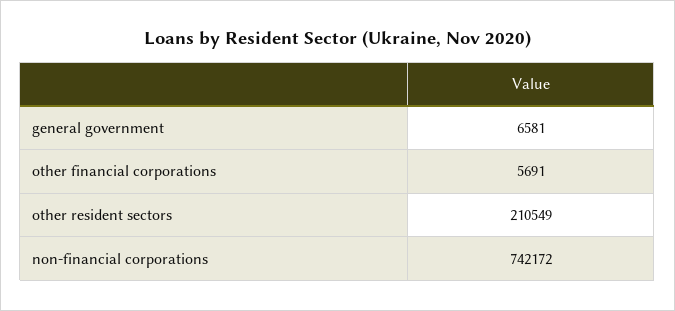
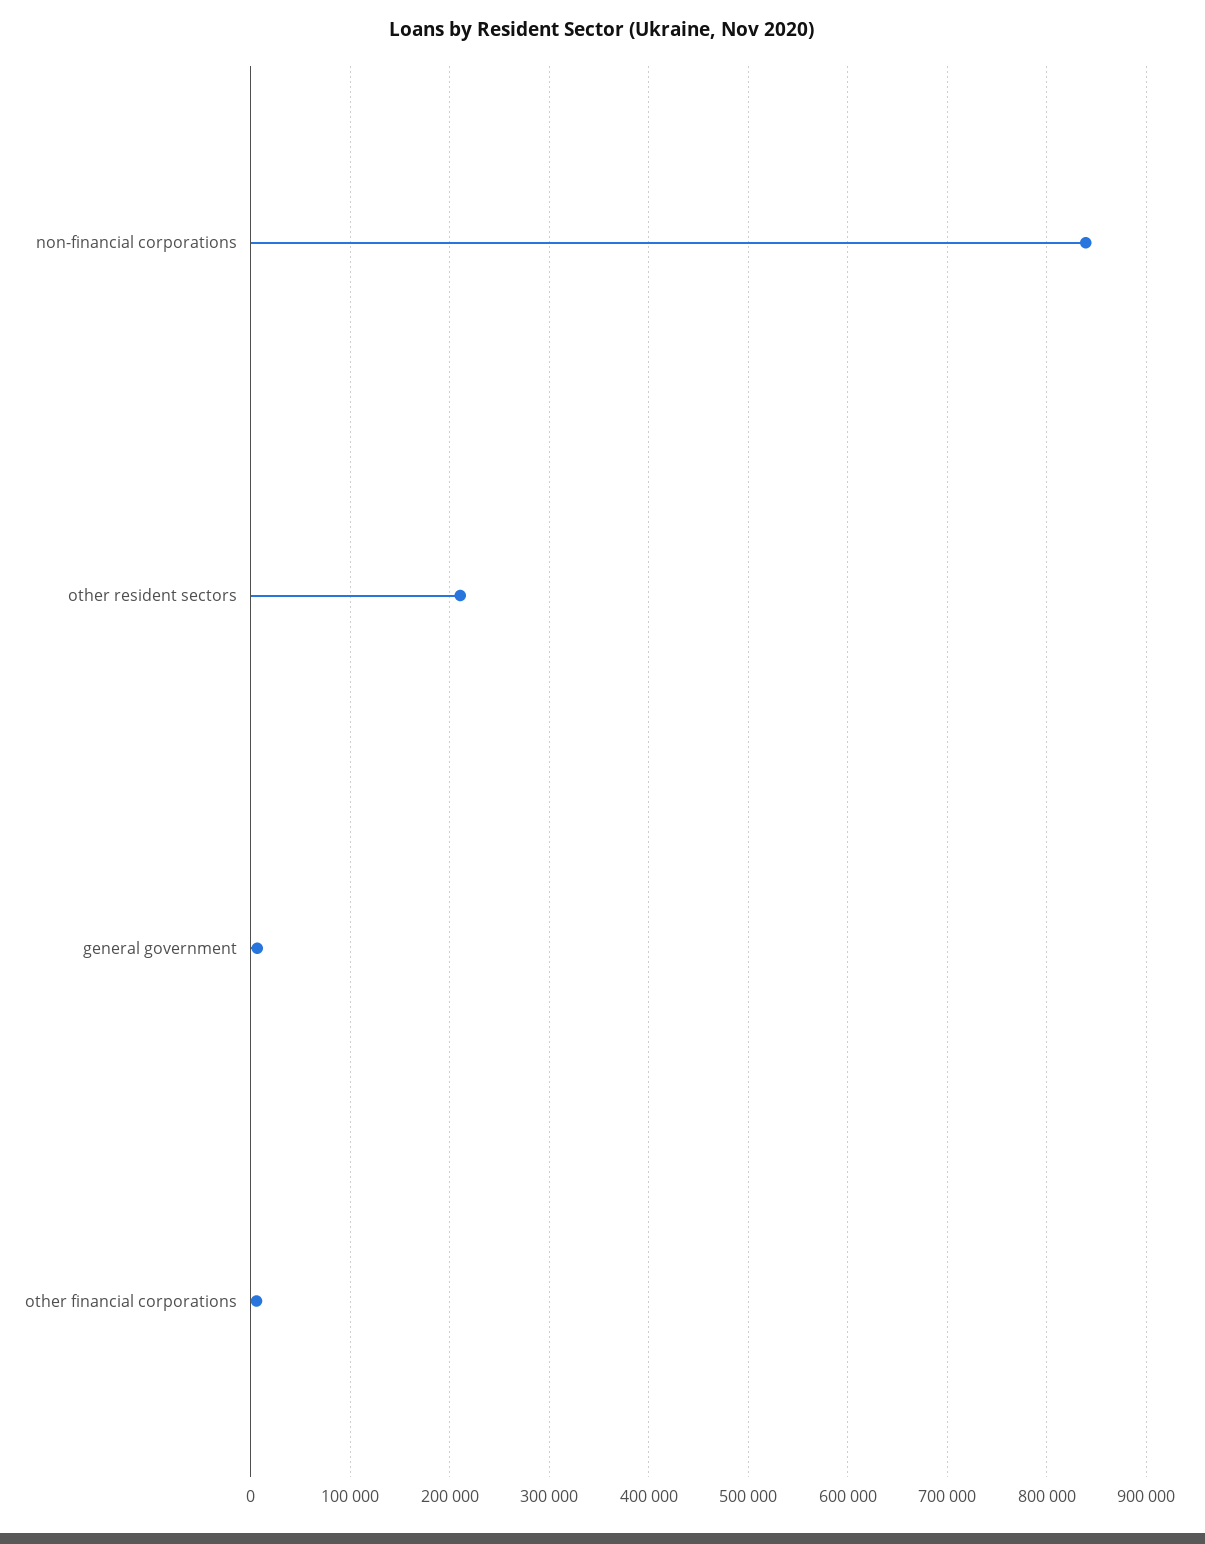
non-financial corporations: 742172 -> 840000

